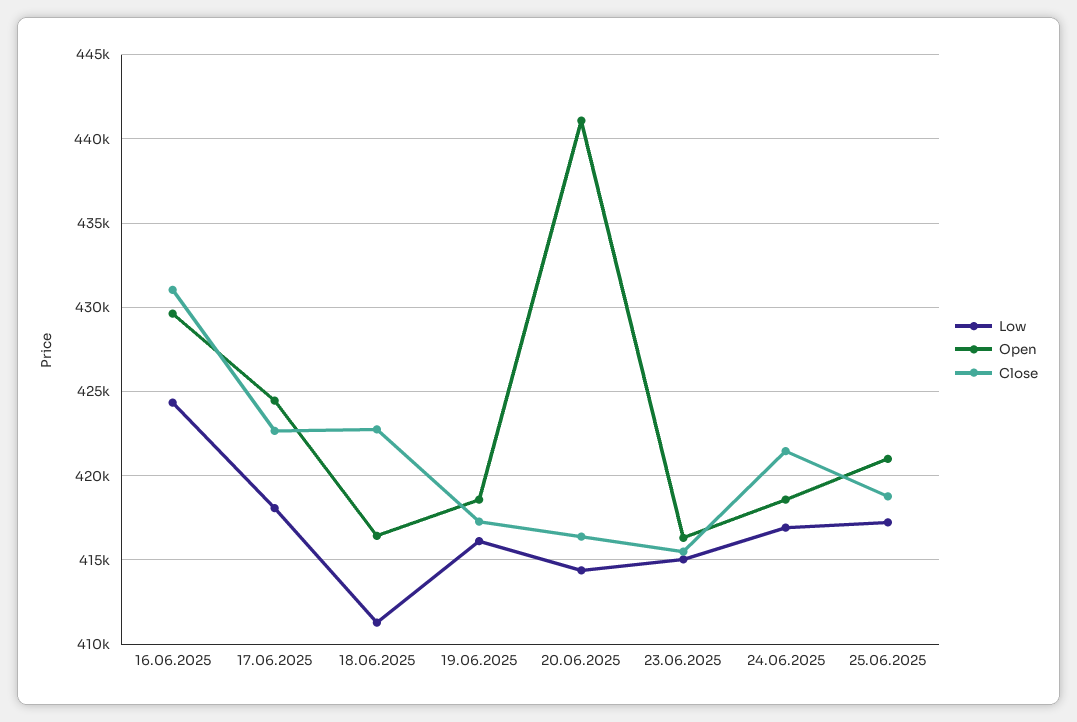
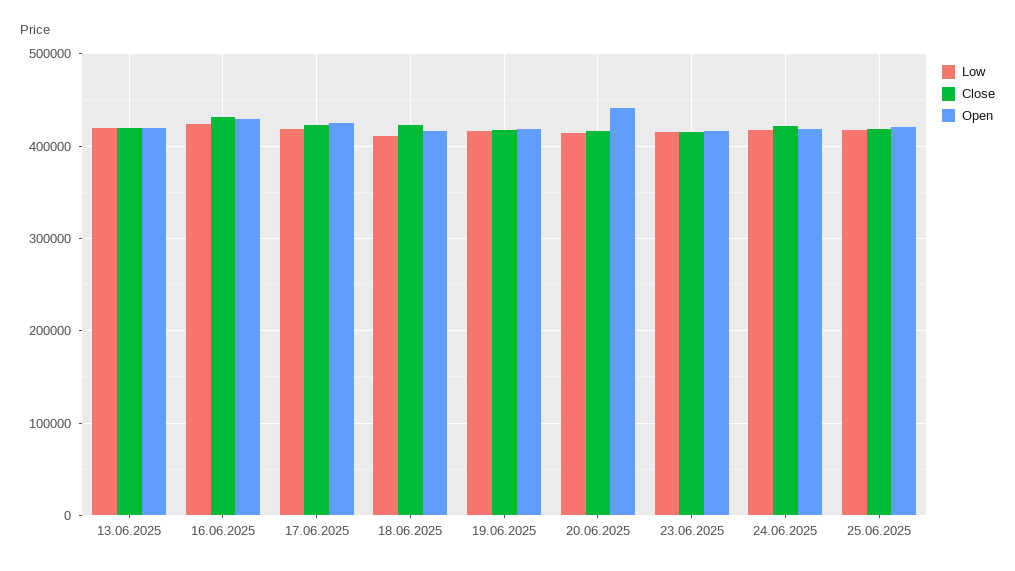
Low, 13.06.2025: none -> 420000
Close, 13.06.2025: none -> 420000
Open, 13.06.2025: none -> 420000

